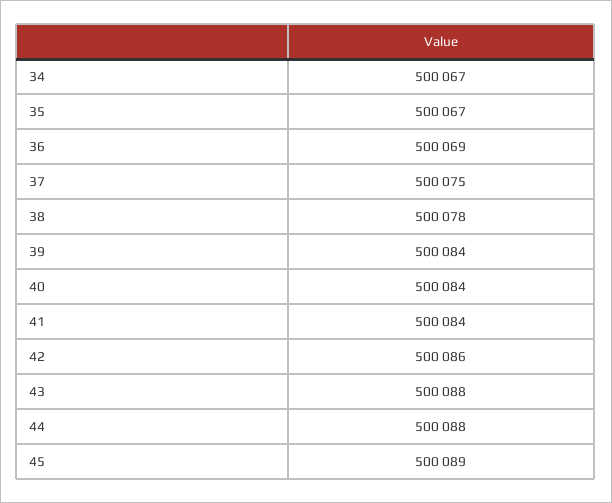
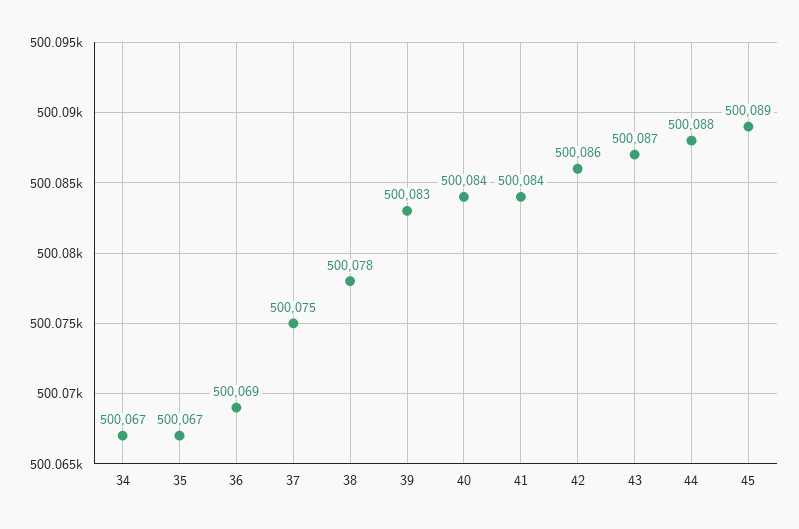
39: 500084 -> 500083
43: 500088 -> 500087

